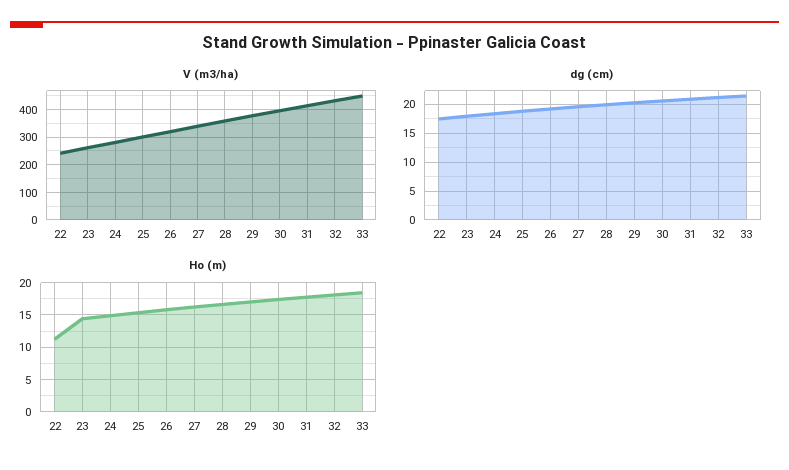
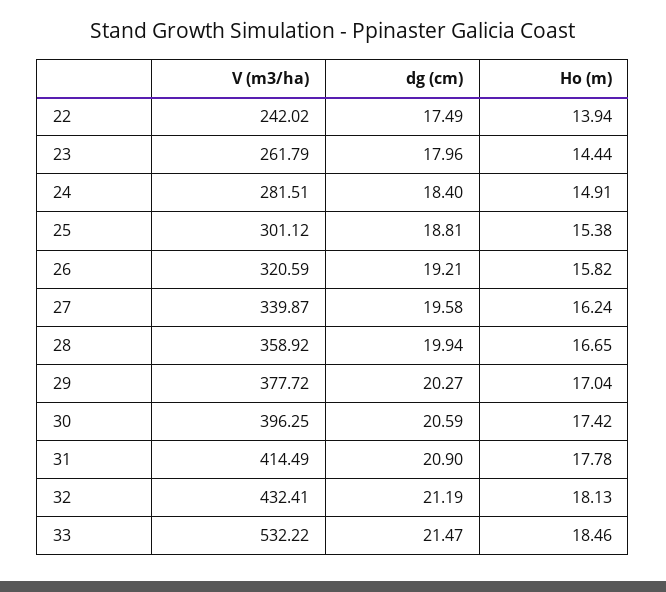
V (m3/ha), 33: 450 -> 532.22
Ho (m), 22: 11 -> 13.94

